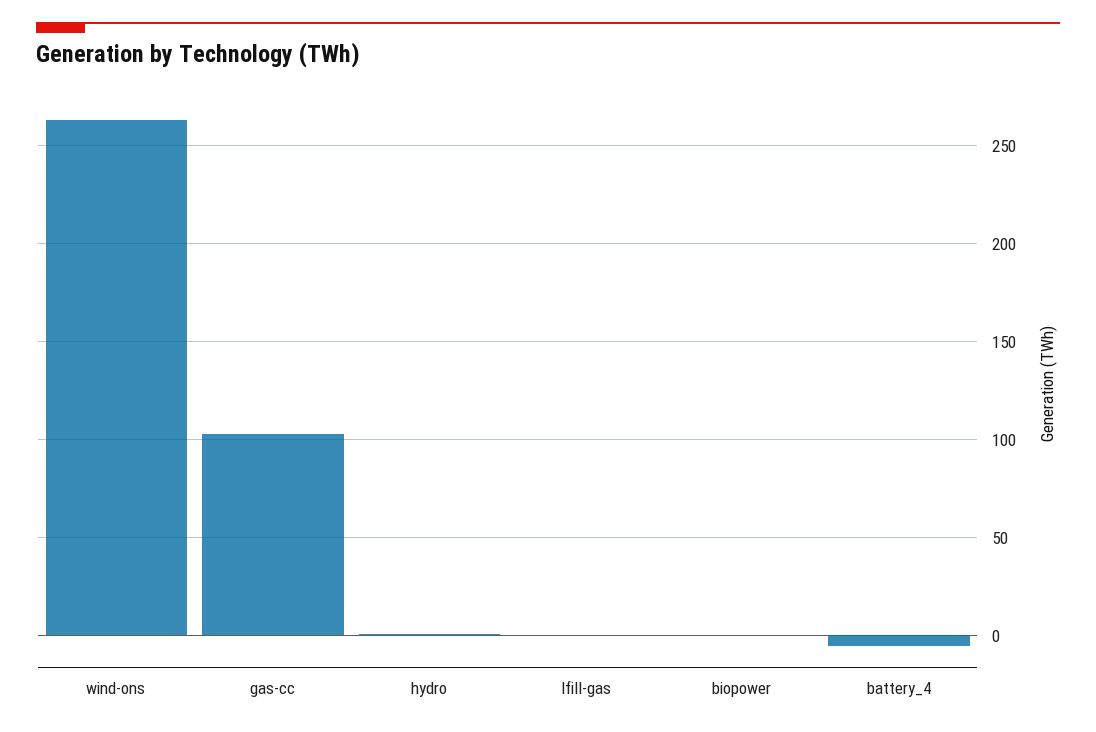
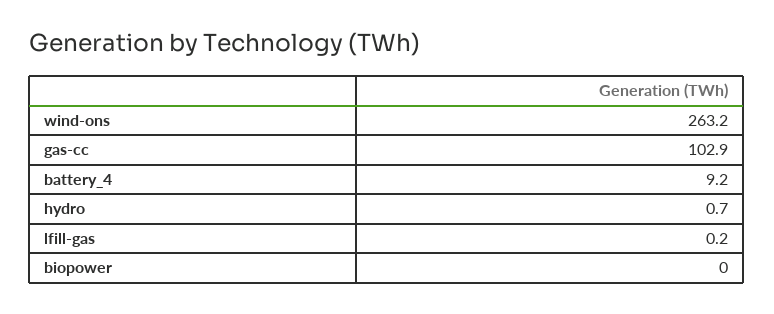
battery_4: -5 -> 9.2

